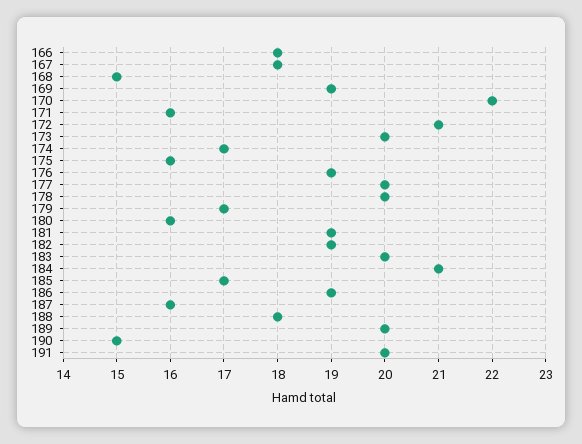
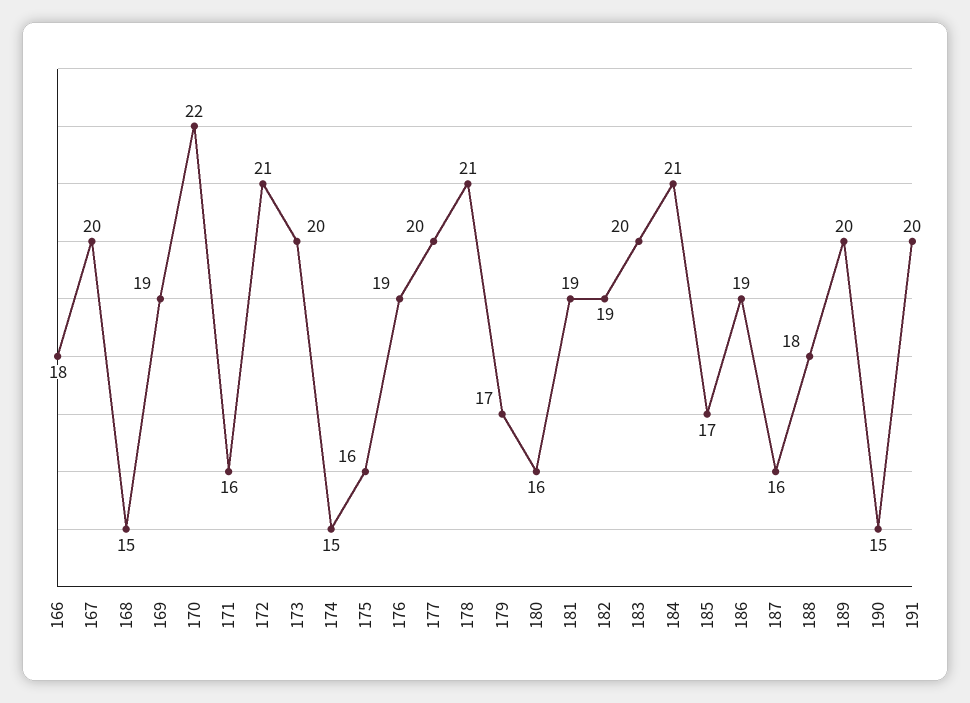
167: 18 -> 20
174: 17 -> 15
178: 20 -> 21

